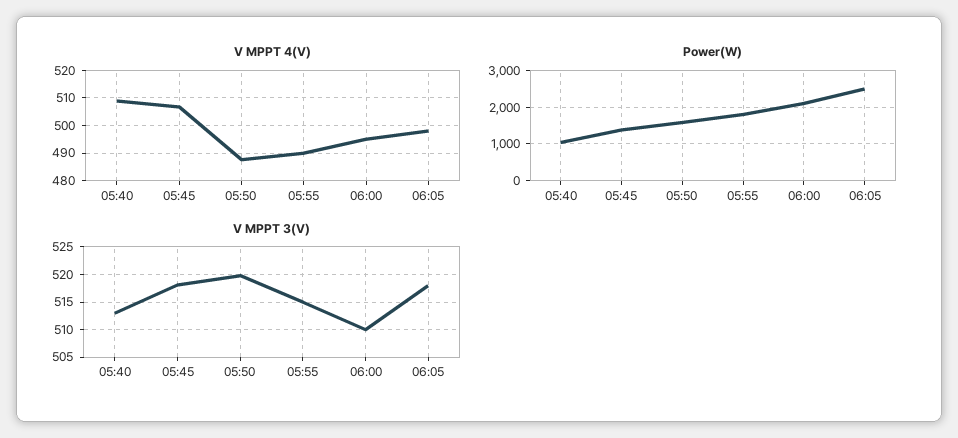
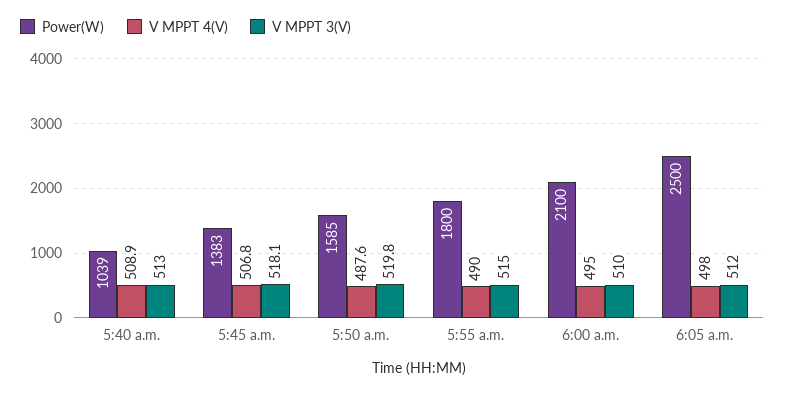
V MPPT 3(V), 06:05: 517.5 -> 512

